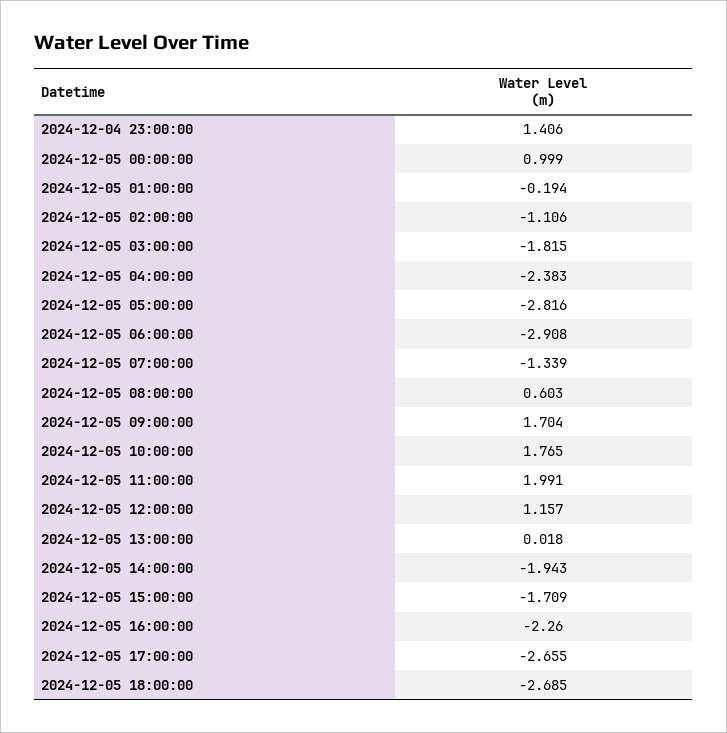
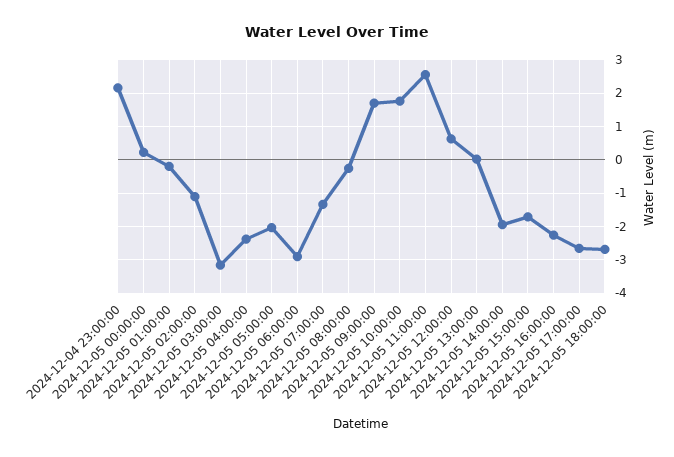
2024-12-04 23:00:00: 1.406 -> 2.2
2024-12-05 00:00:00: 0.999 -> 0.2
2024-12-05 03:00:00: -1.815 -> -3.2
2024-12-05 05:00:00: -2.816 -> -2
2024-12-05 08:00:00: 0.603 -> -0.2
2024-12-05 11:00:00: 1.991 -> 2.6
2024-12-05 12:00:00: 1.157 -> 0.6

